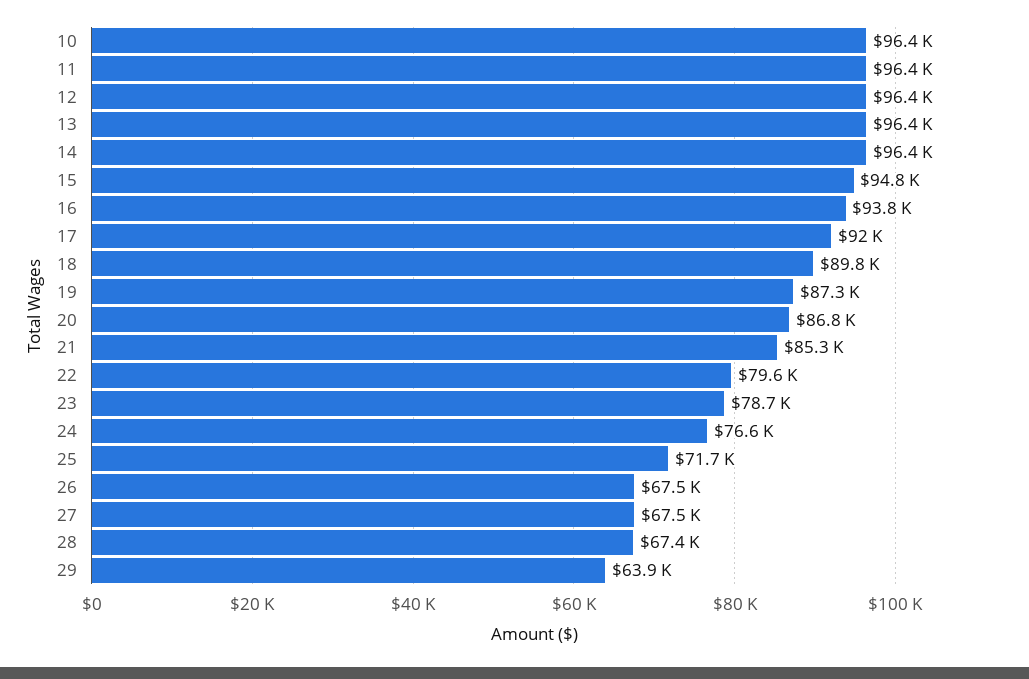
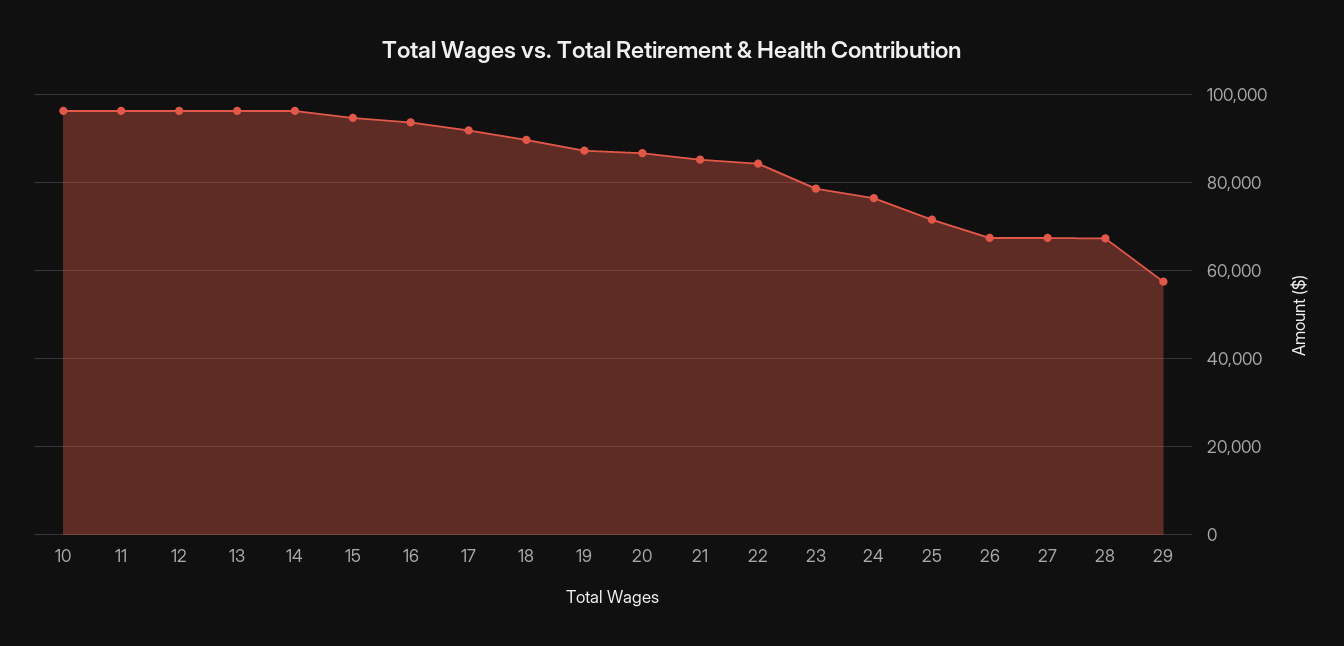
22: 79600 -> 84000
29: 63900 -> 58000

